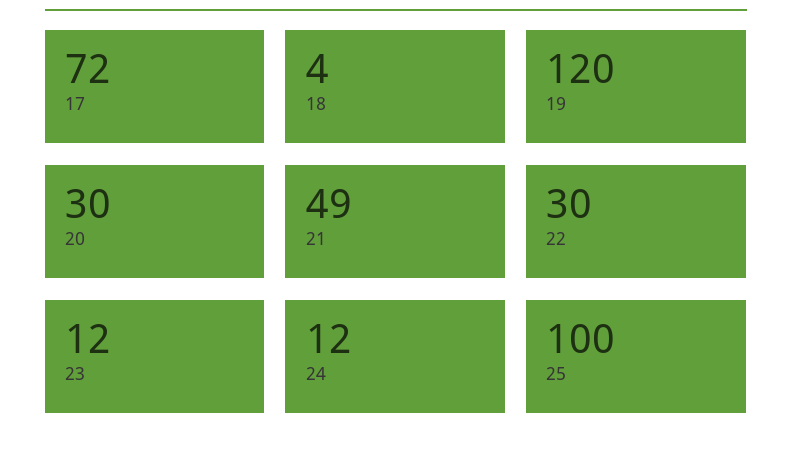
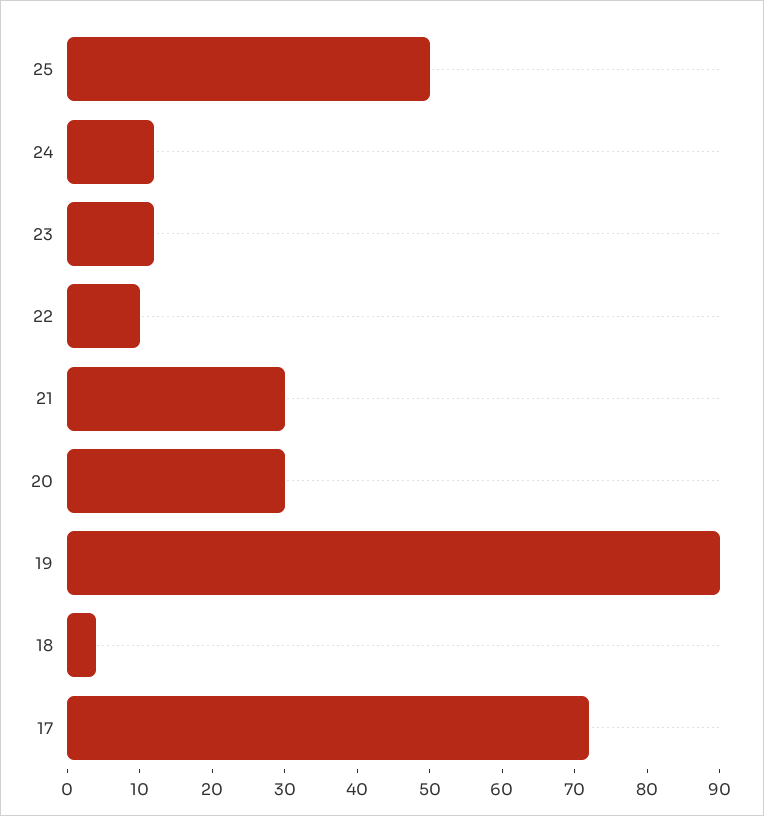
19: 120 -> 90
21: 49 -> 30
22: 30 -> 10
25: 100 -> 50

